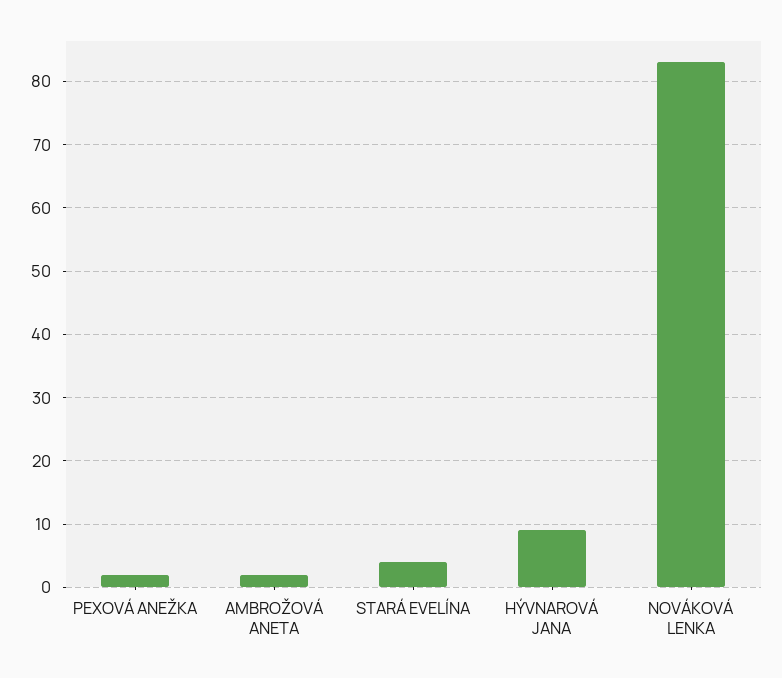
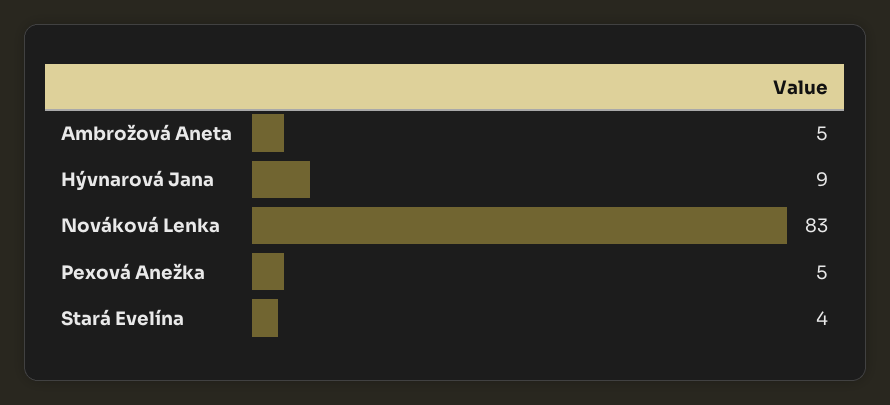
PEXOVÁ ANEŽKA: 2 -> 5
AMBROŽOVÁ ANETA: 2 -> 5

